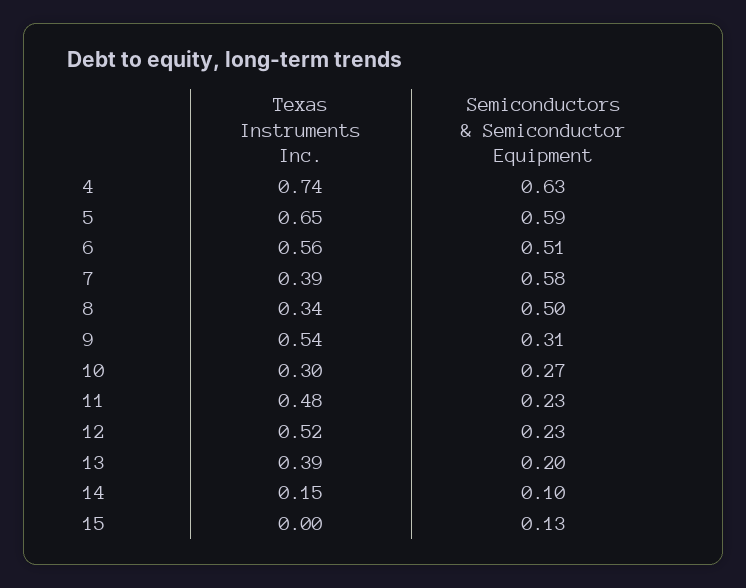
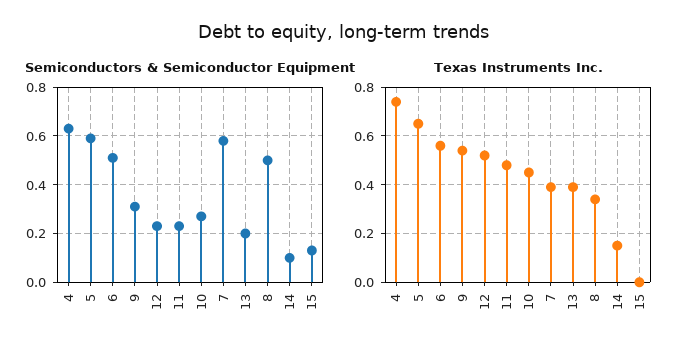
Texas Instruments Inc., 10: 0.3 -> 0.45

